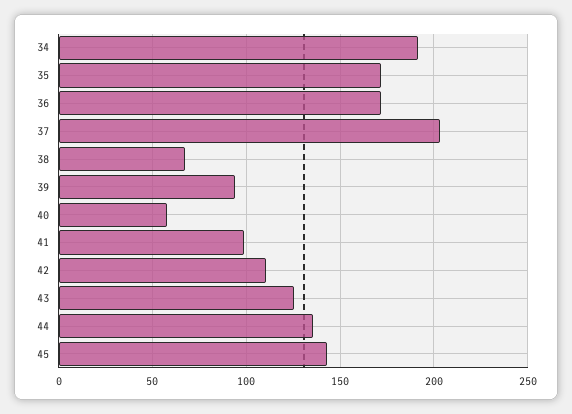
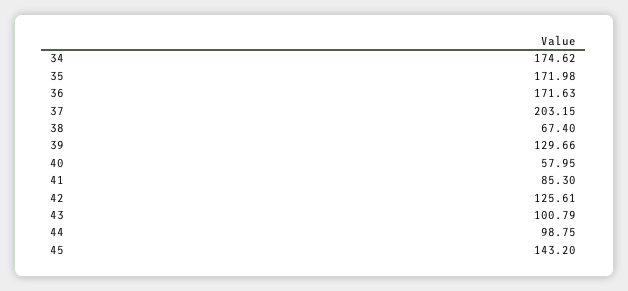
34: 190 -> 174.62
39: 95 -> 129.66
41: 100 -> 85.3
42: 110 -> 125.61
43: 125 -> 100.79
44: 135 -> 98.75

